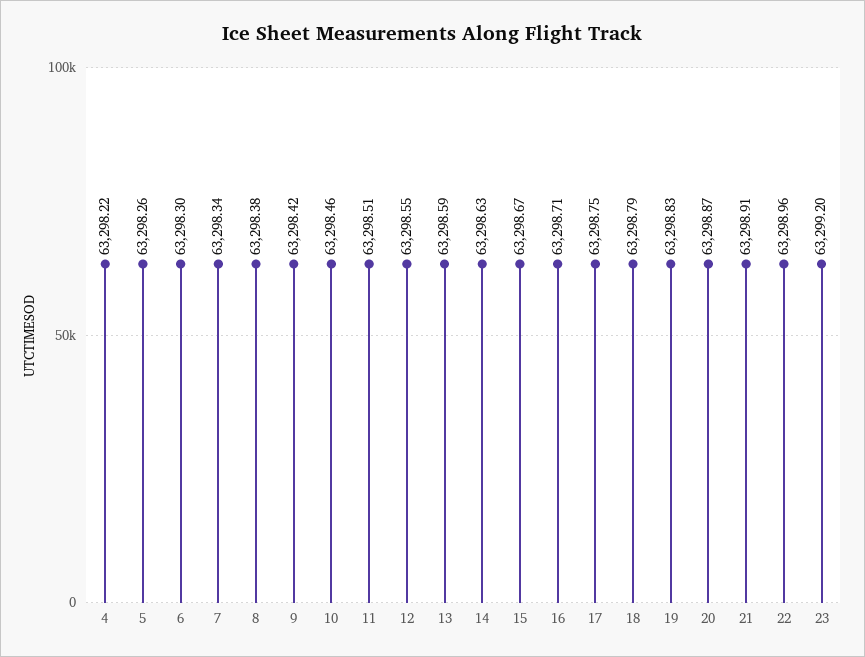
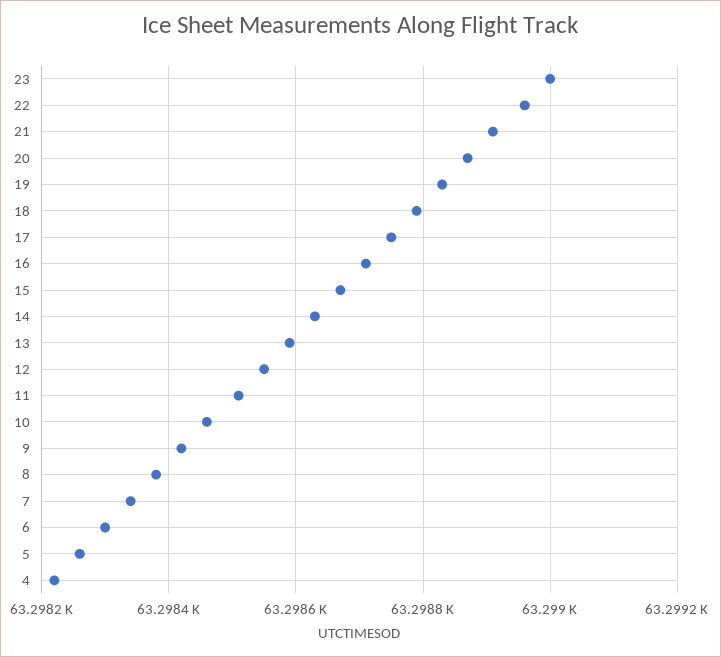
23: 63299.2 -> 63299

